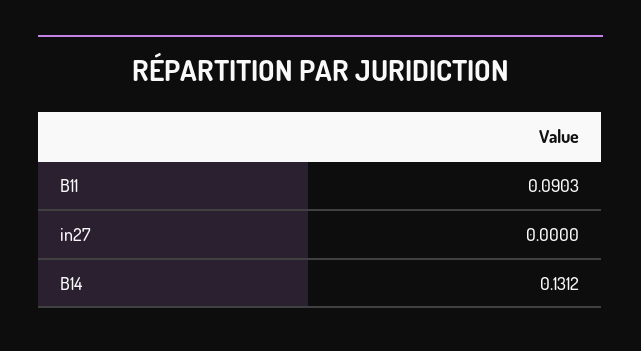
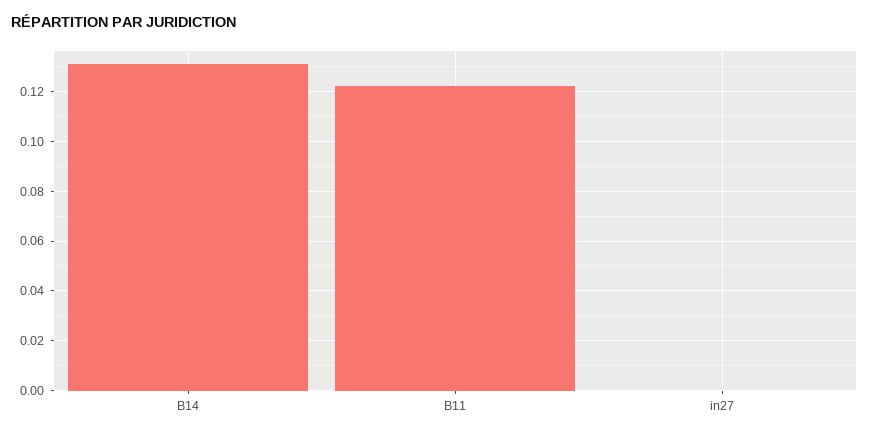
B11: 0.0903 -> 0.1225

